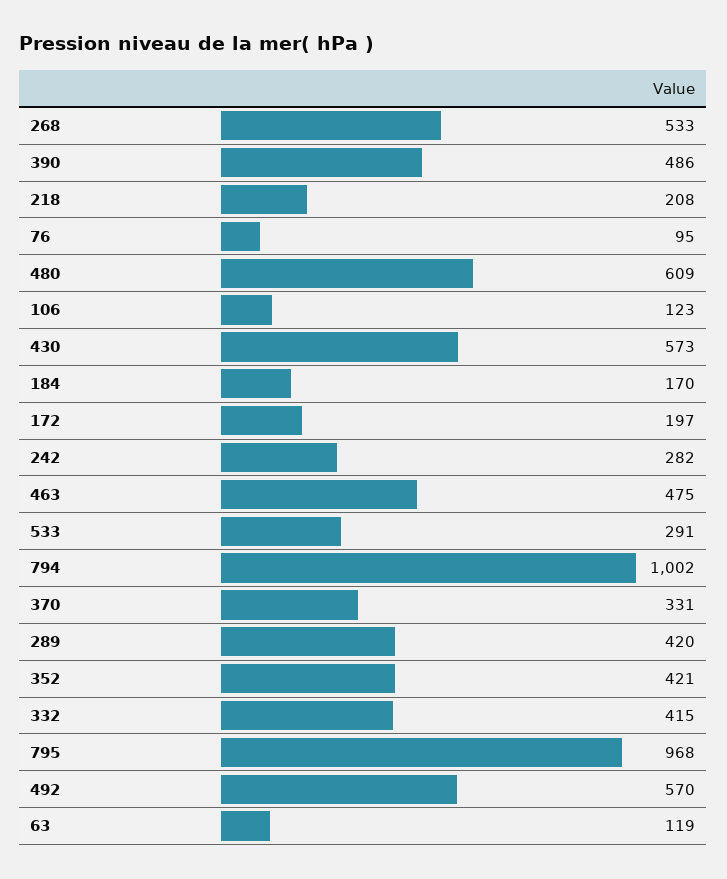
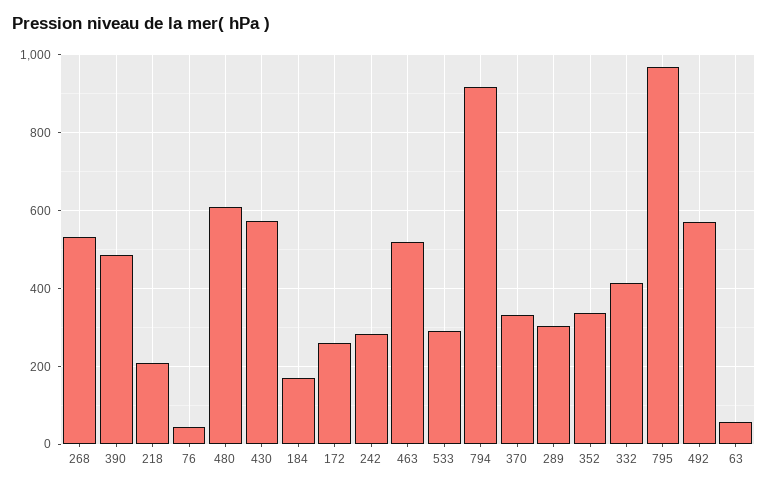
76: 95 -> 40
106: 123 -> none
172: 197 -> 260
463: 475 -> 520
794: 1002 -> 920
289: 420 -> 300
352: 421 -> 340
63: 119 -> 60

